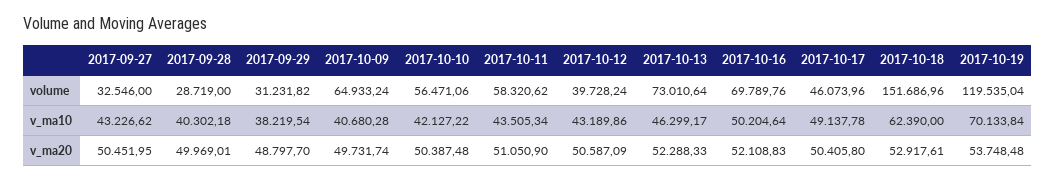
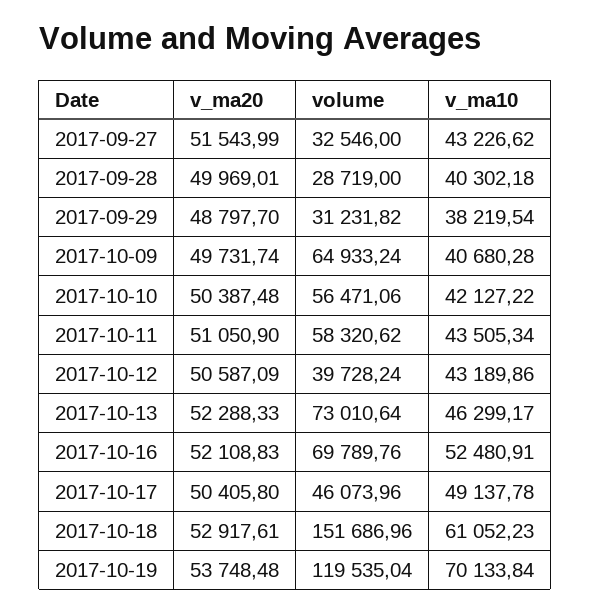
2017-10-16, v_ma10: 50204.64 -> 52480.91
2017-10-18, v_ma10: 62390 -> 61052.23
2017-09-27, v_ma20: 50451.95 -> 51543.99

